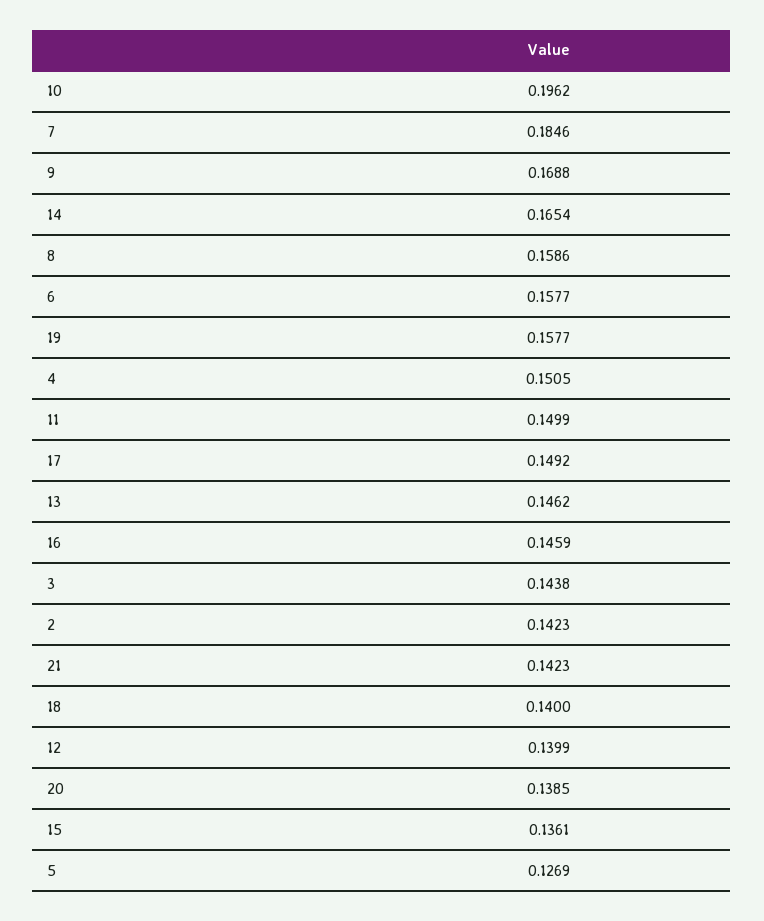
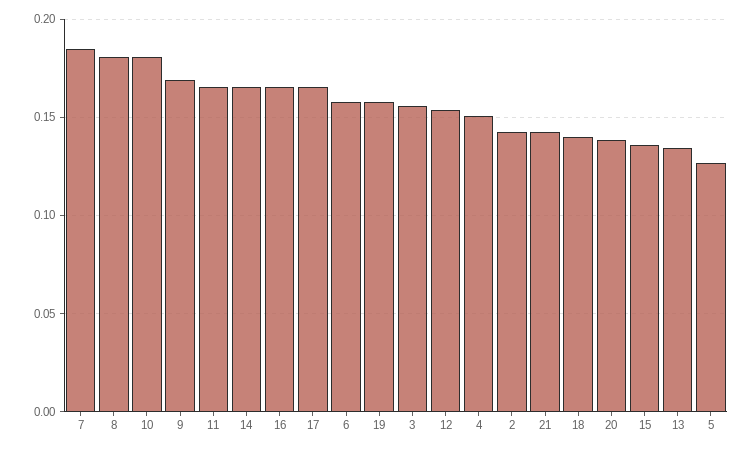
10: 0.1962 -> 0.18
8: 0.1586 -> 0.18
11: 0.1499 -> 0.165
17: 0.1492 -> 0.165
13: 0.1462 -> 0.135
16: 0.1459 -> 0.165
3: 0.1438 -> 0.155
12: 0.1399 -> 0.155

